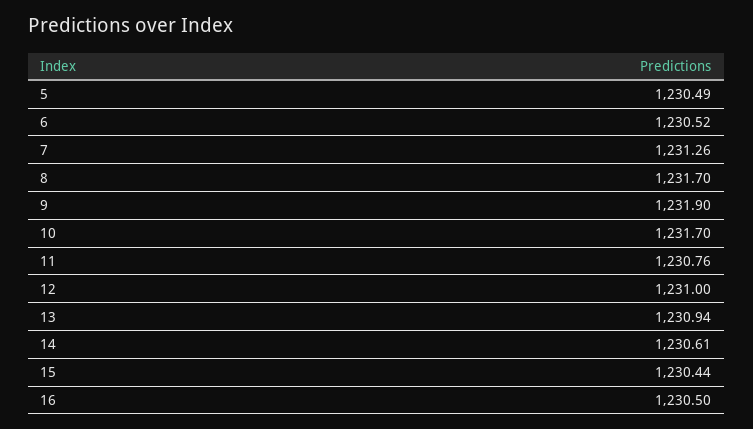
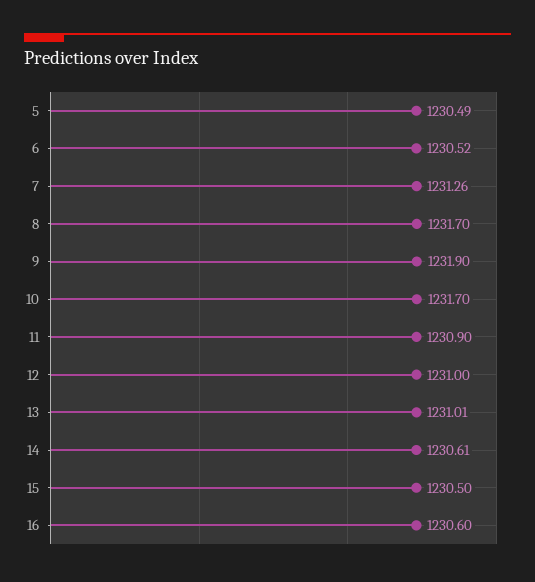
11: 1230.76 -> 1230.9
13: 1230.94 -> 1231.01
15: 1230.44 -> 1230.5
16: 1230.5 -> 1230.6

